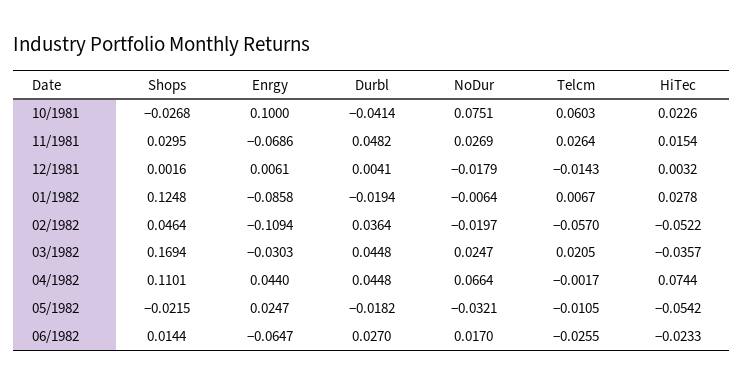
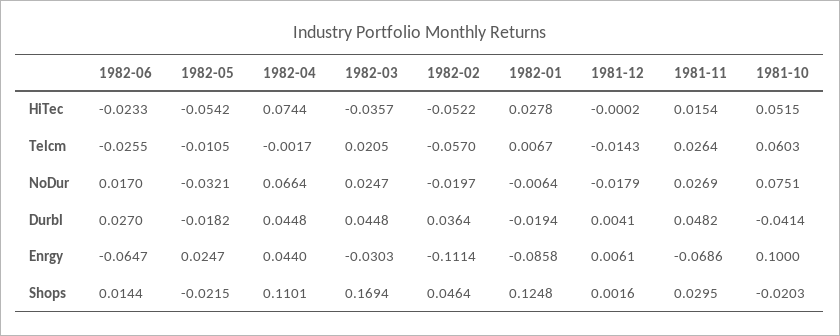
Shops, 10/1981: -0.0268 -> -0.0203
HiTec, 10/1981: 0.0226 -> 0.0515
HiTec, 12/1981: 0.0032 -> -0.0002
Enrgy, 02/1982: -0.1094 -> -0.1114

